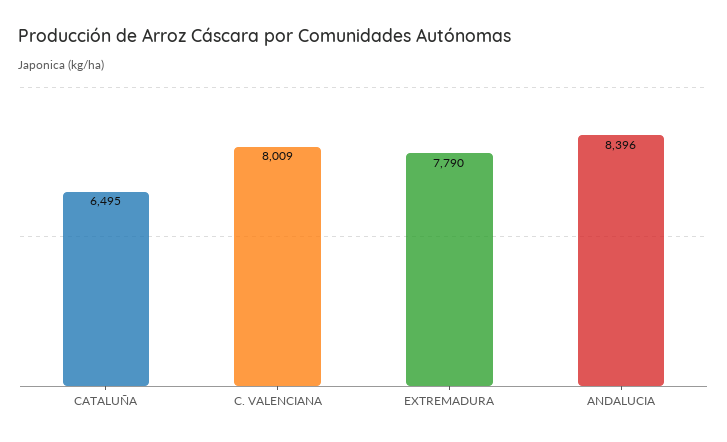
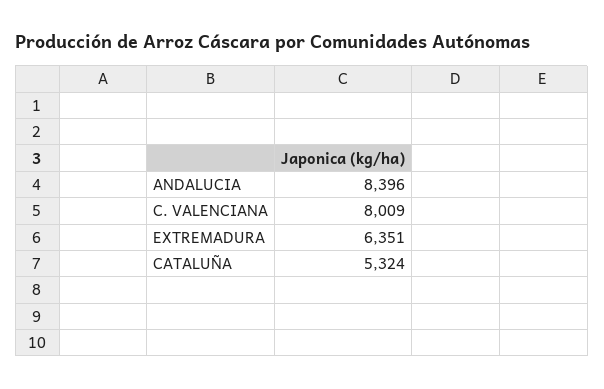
CATALUÑA: 6495 -> 5324
EXTREMADURA: 7790 -> 6351

